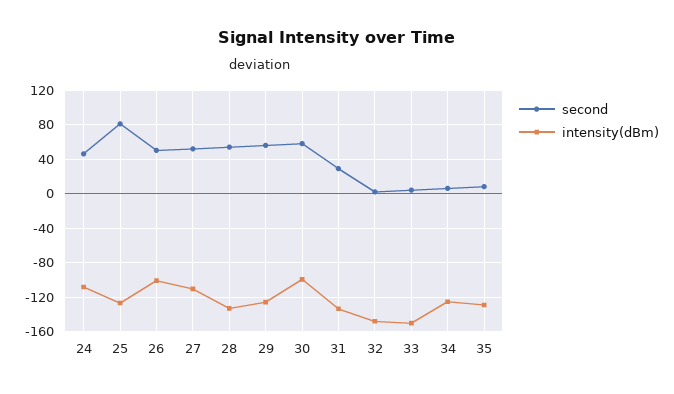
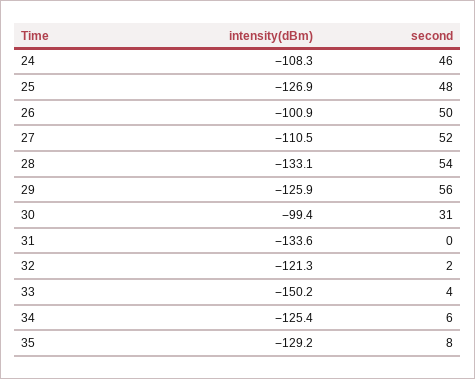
second, 25: 80 -> 48
second, 30: 60 -> 31
second, 31: 30 -> 0
intensity(dBm), 32: -150 -> -121.3

